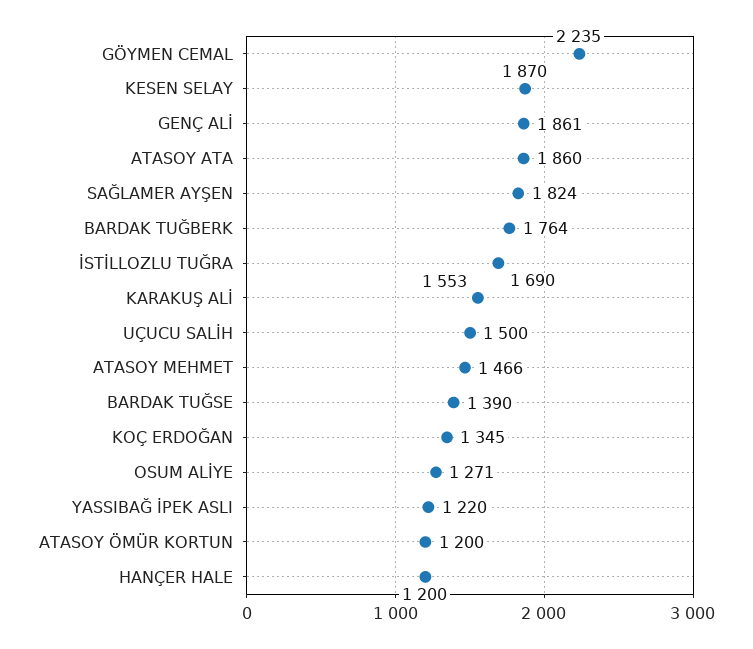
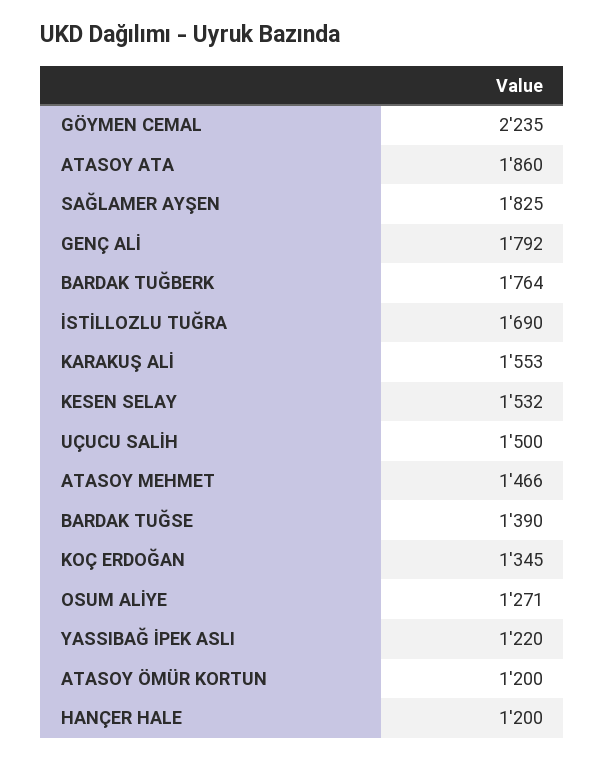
KESEN SELAY: 1870 -> 1532
GENÇ ALİ: 1861 -> 1792
SAĞLAMER AYŞEN: 1824 -> 1825

